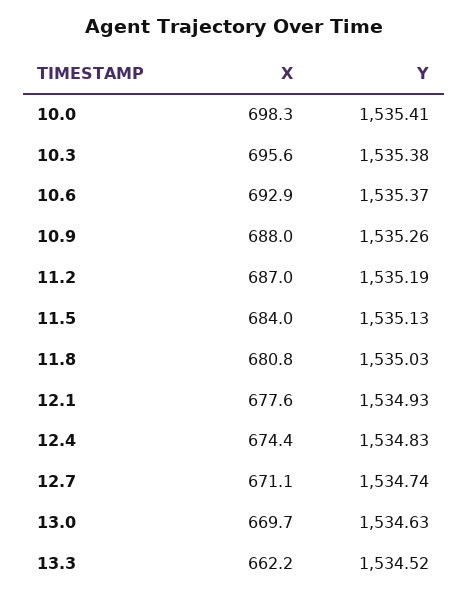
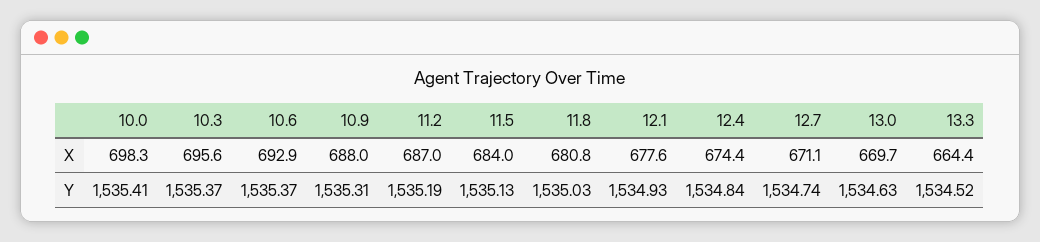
Y, 10.3: 1535.38 -> 1535.37
Y, 10.9: 1535.26 -> 1535.31
Y, 12.4: 1534.83 -> 1534.84
X, 13.3: 662.2 -> 664.4

